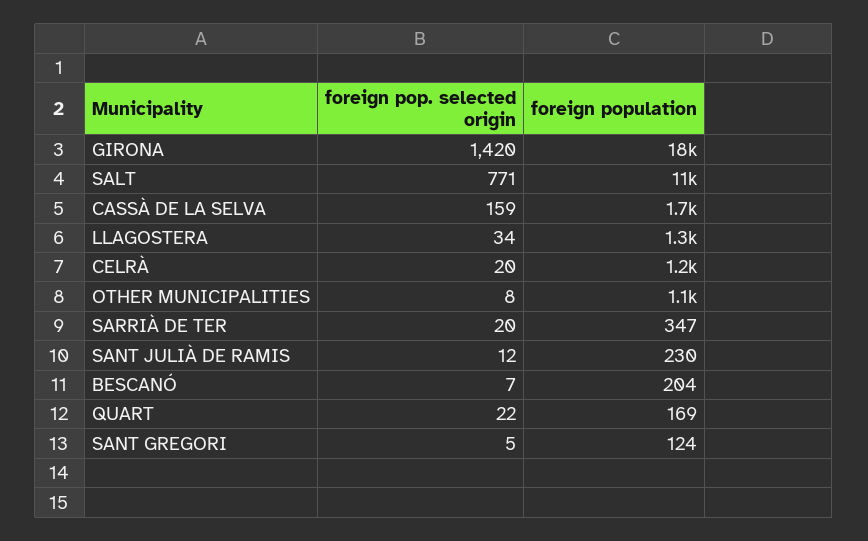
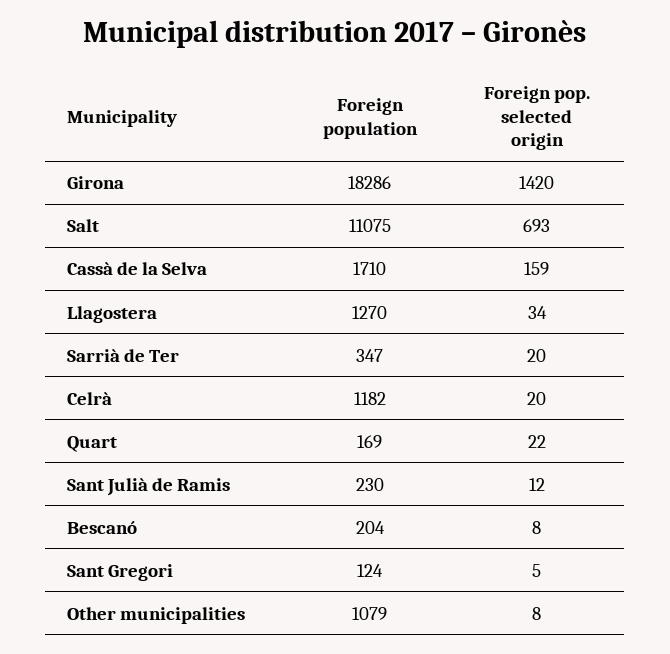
foreign pop. selected origin, SALT: 771 -> 693
foreign pop. selected origin, BESCANÓ: 7 -> 8

